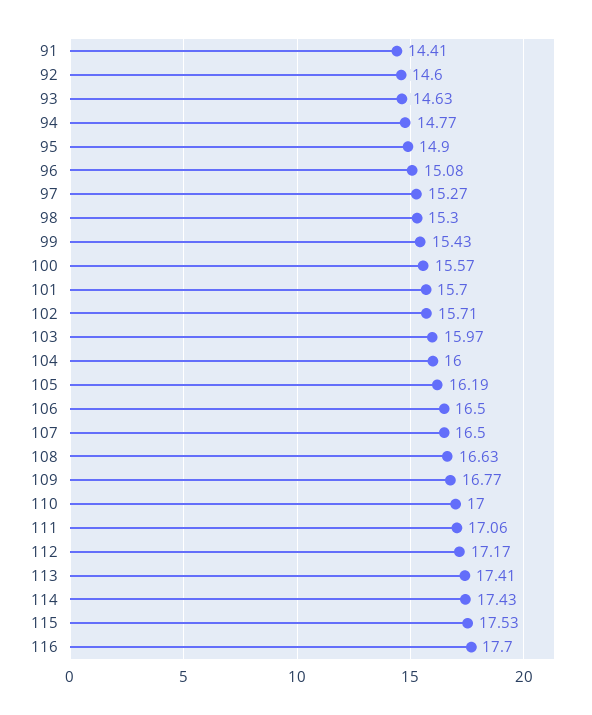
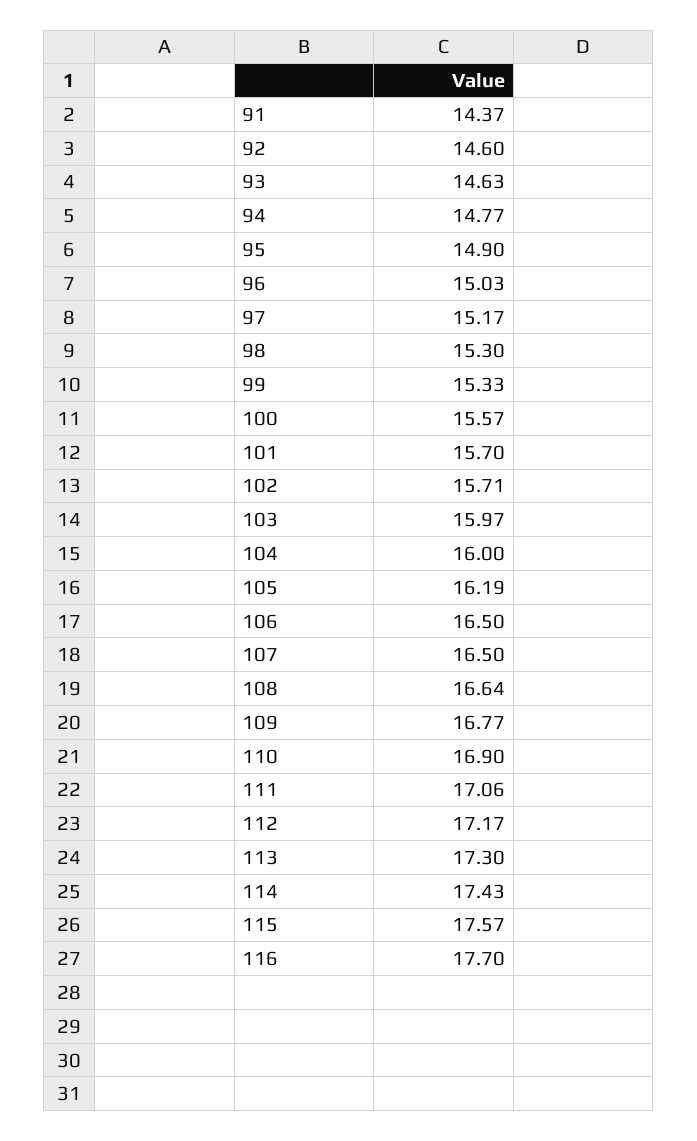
91: 14.41 -> 14.37
96: 15.08 -> 15.03
97: 15.27 -> 15.17
99: 15.43 -> 15.33
108: 16.63 -> 16.64
110: 17 -> 16.9
113: 17.41 -> 17.3
115: 17.53 -> 17.57

